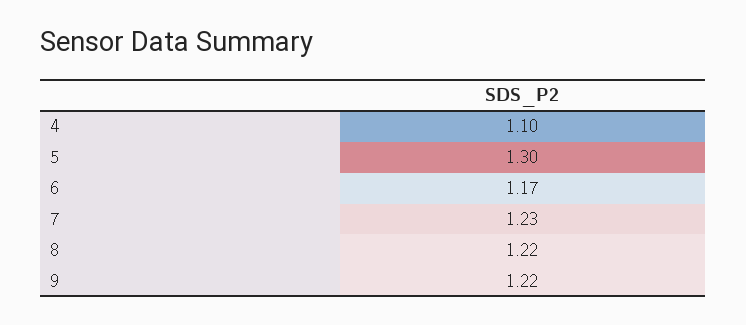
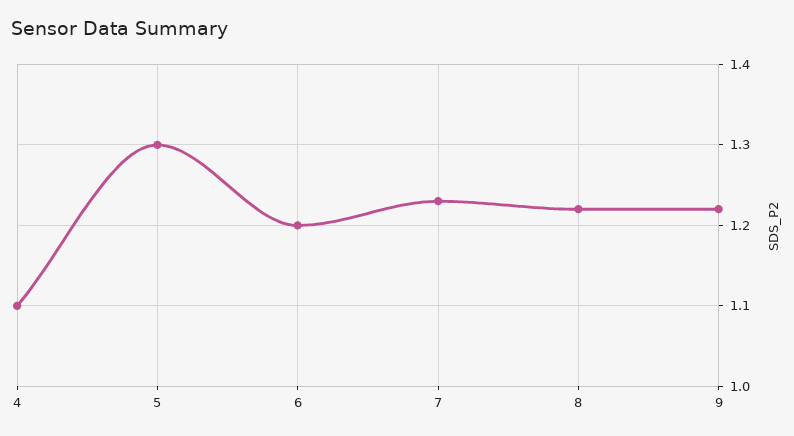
6: 1.17 -> 1.2

